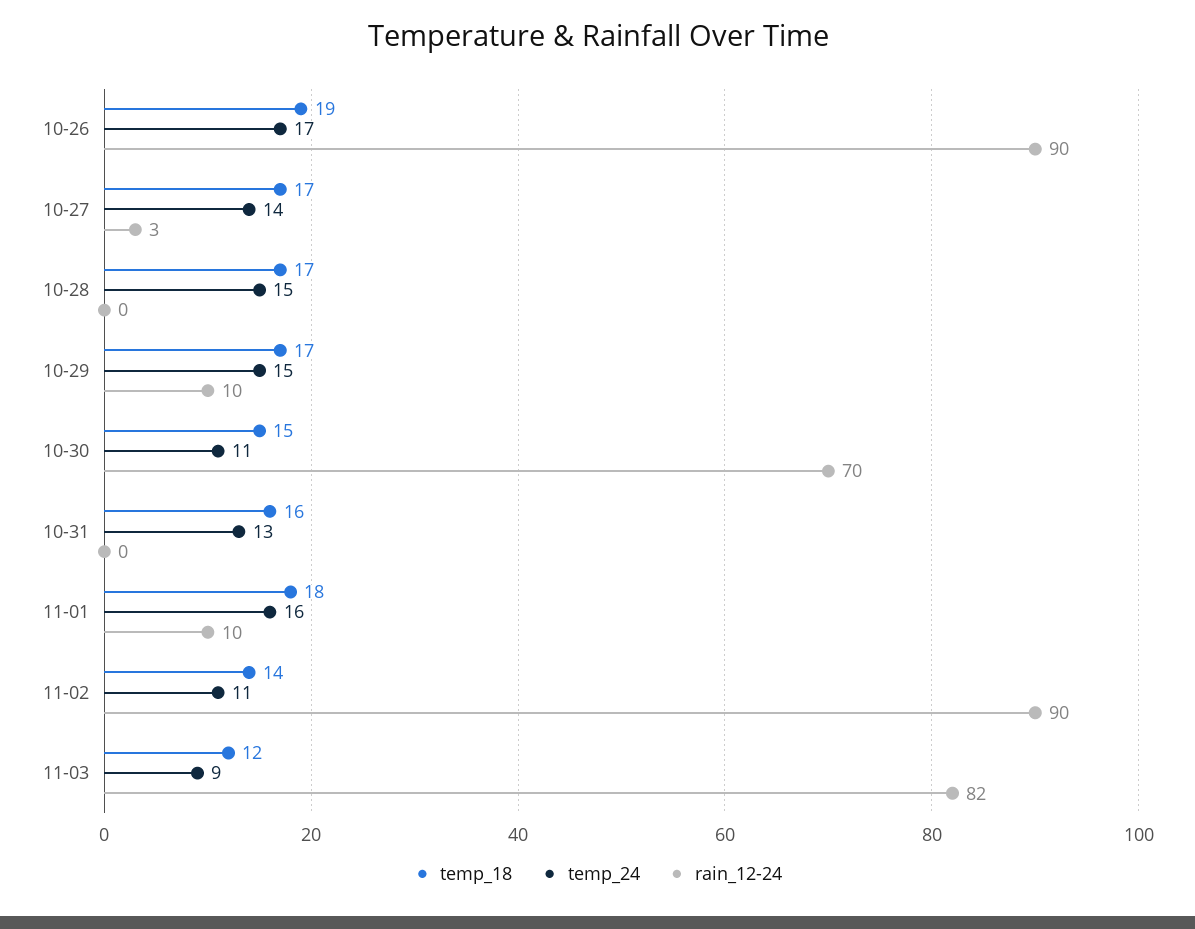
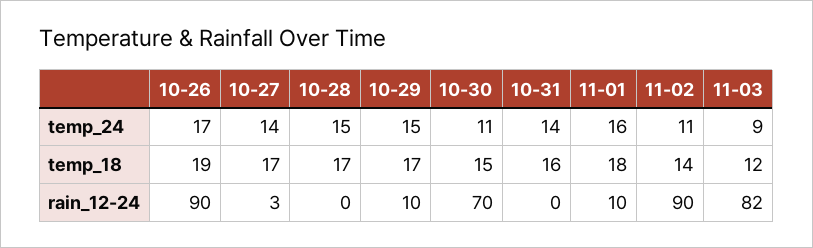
temp_24, 10-31: 13 -> 14

